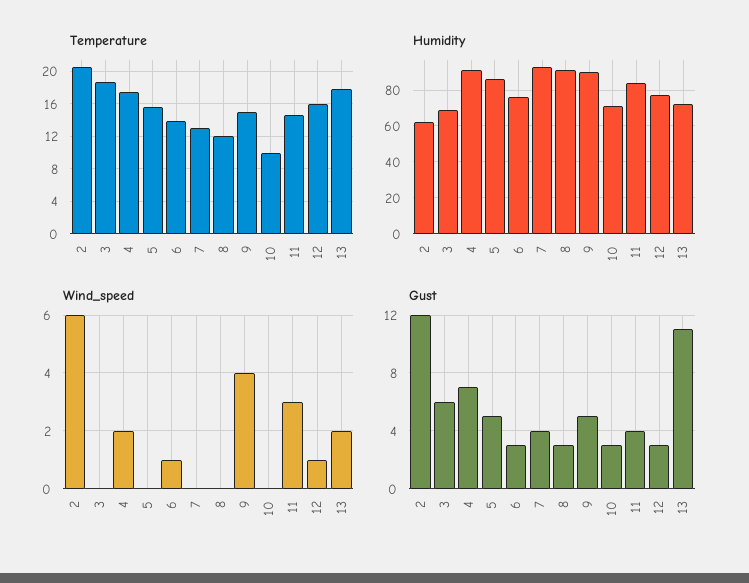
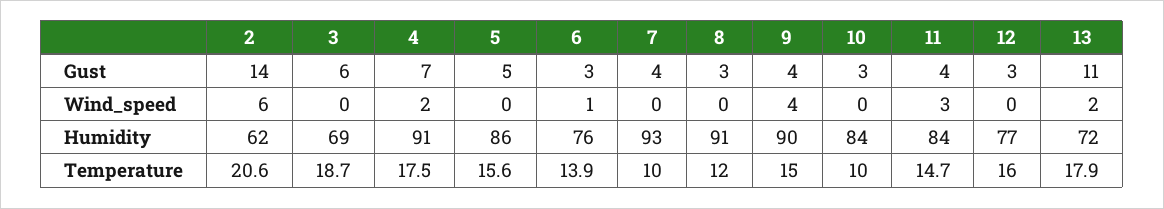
Temperature, 7: 13 -> 10
Humidity, 10: 70 -> 84
Wind_speed, 12: 1 -> 0
Gust, 2: 12 -> 14
Gust, 9: 5 -> 4

